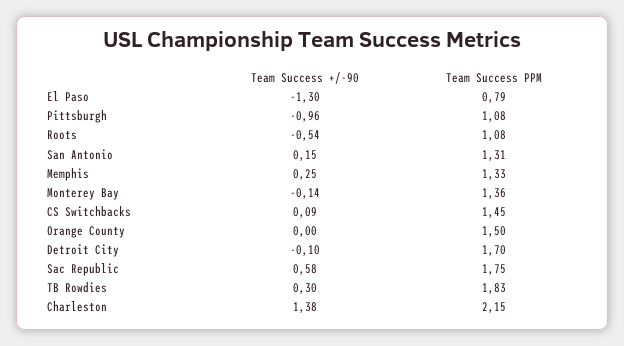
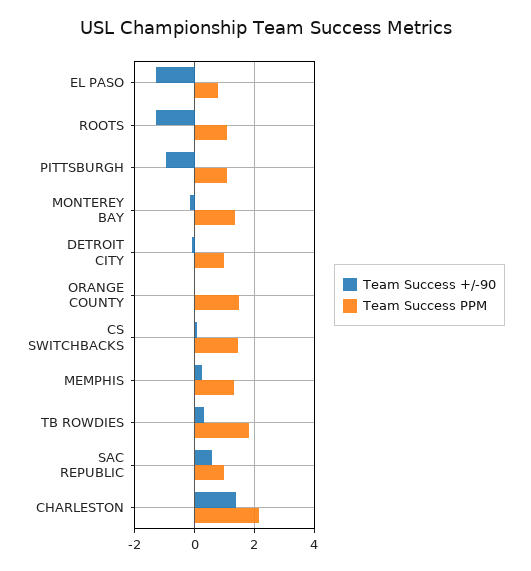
Team Success +/-90, Roots: -0.54 -> -1.25
Team Success +/-90, San Antonio: 0.15 -> none
Team Success PPM, San Antonio: 1.31 -> none
Team Success PPM, Detroit City: 1.7 -> 1
Team Success PPM, Sac Republic: 1.75 -> 1

